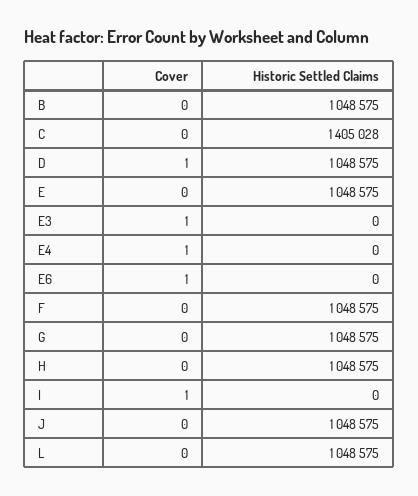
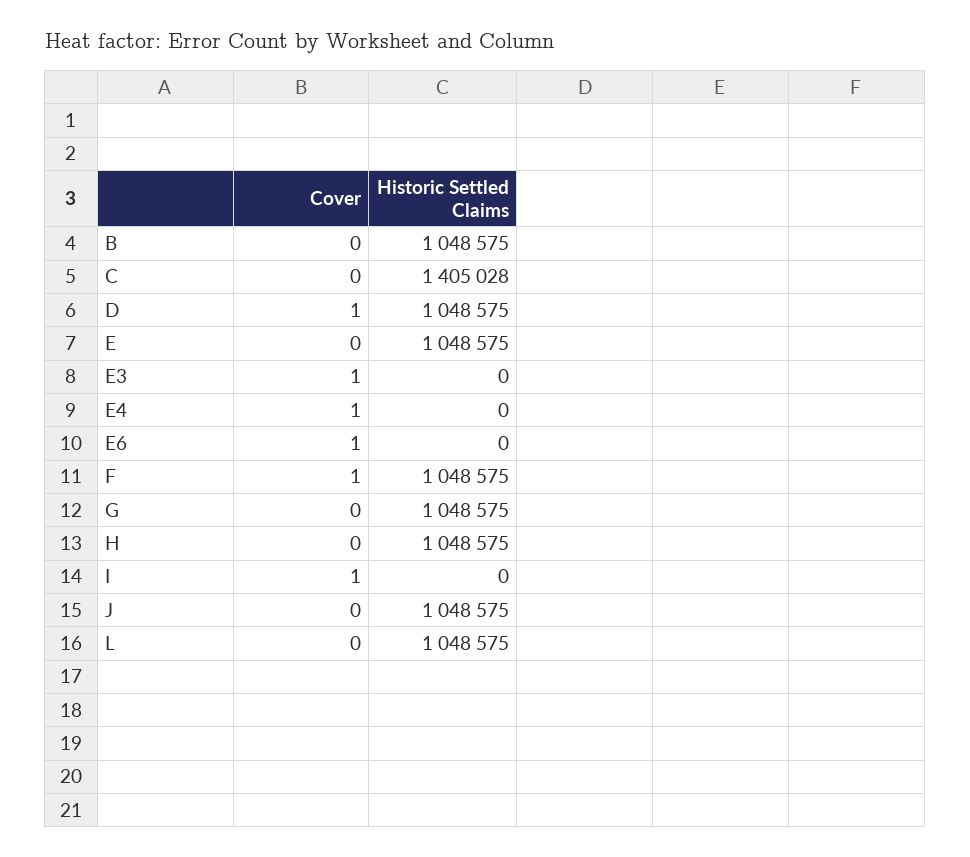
Cover, F: 0 -> 1

